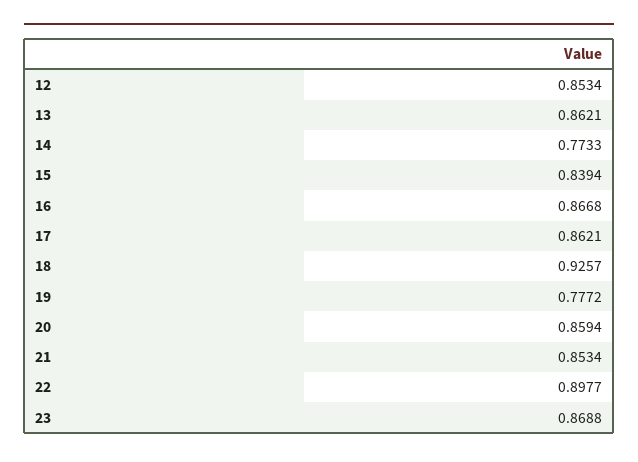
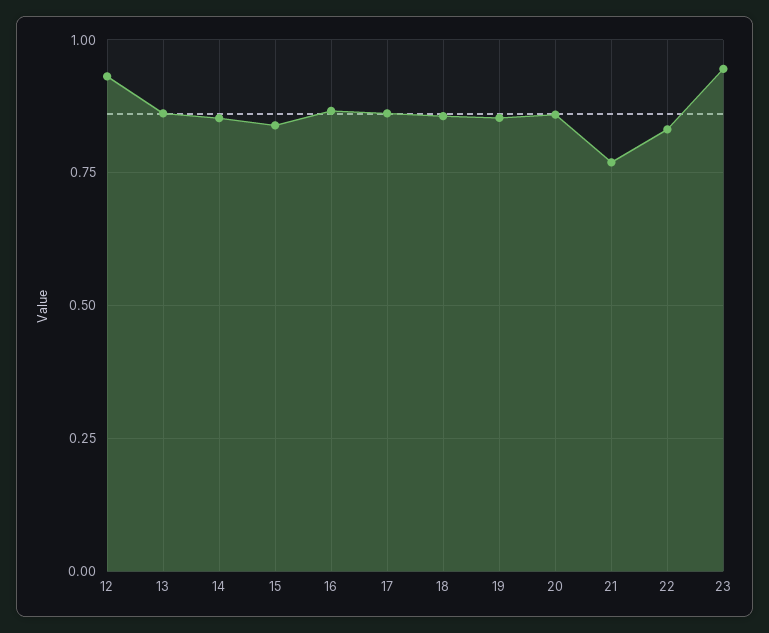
12: 0.8534 -> 0.925
14: 0.7733 -> 0.85
18: 0.9257 -> 0.85
19: 0.7772 -> 0.85
21: 0.8534 -> 0.775
22: 0.8977 -> 0.825
23: 0.8688 -> 0.95

